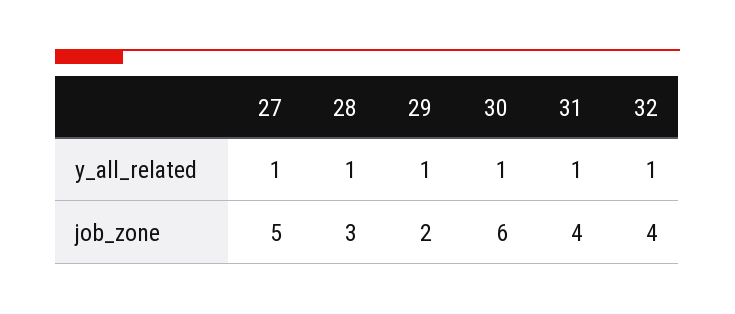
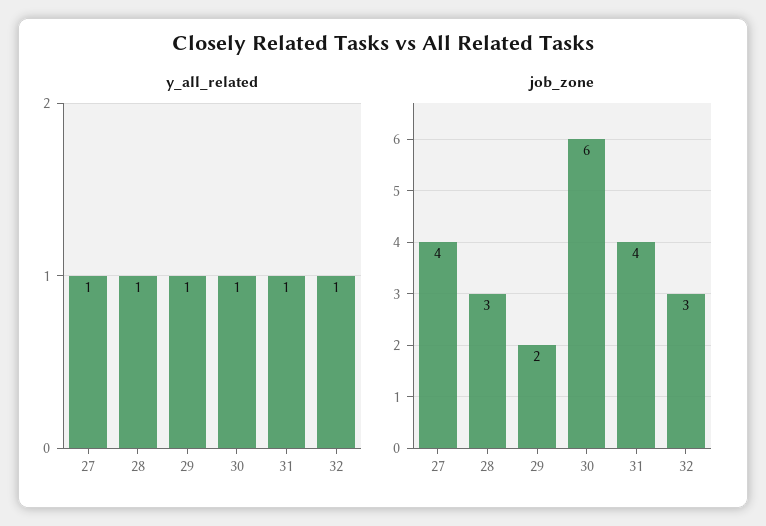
job_zone, 27: 5 -> 4
job_zone, 32: 4 -> 3

